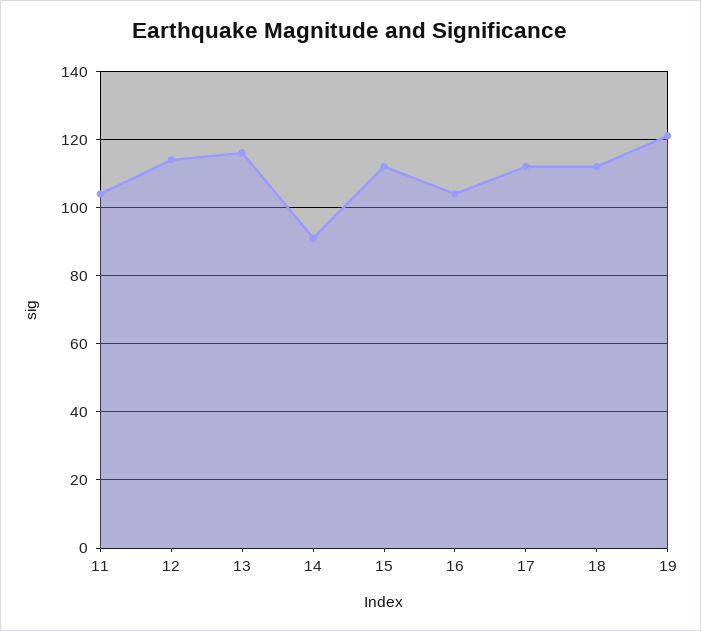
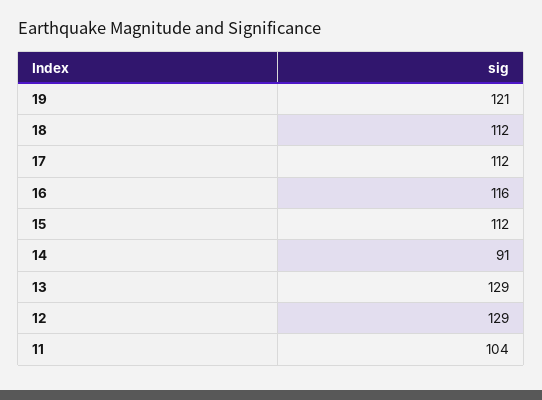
12: 115 -> 129
13: 115 -> 129
16: 105 -> 116

